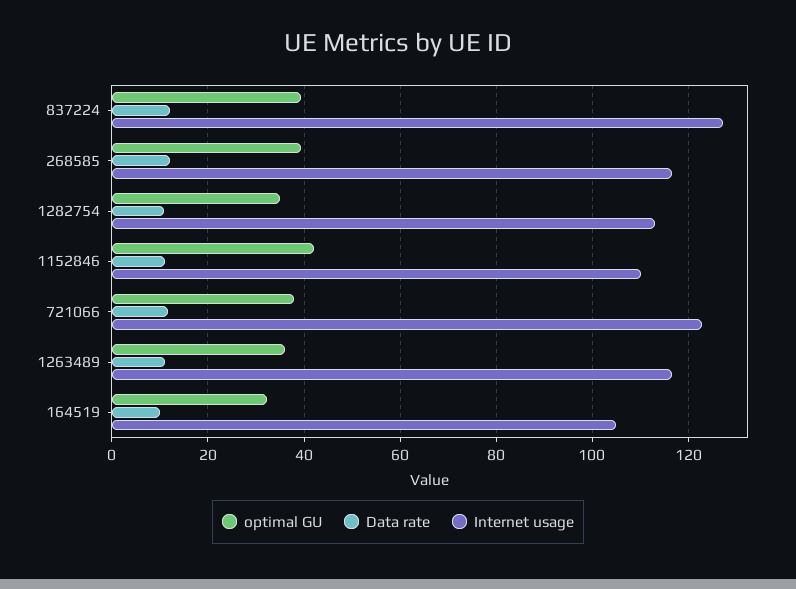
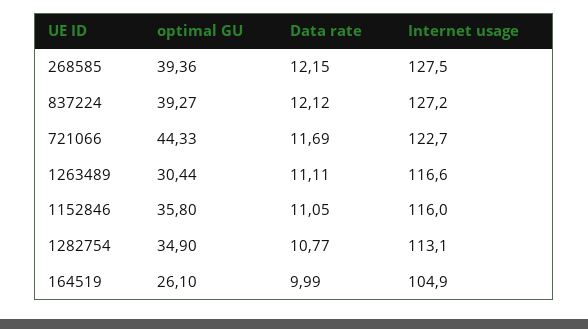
Internet usage, 268585: 116 -> 127.5
optimal GU, 1152846: 42 -> 35.8
Internet usage, 1152846: 110 -> 116
optimal GU, 721066: 38 -> 44.33
optimal GU, 1263489: 36 -> 30.44
optimal GU, 164519: 32 -> 26.1

